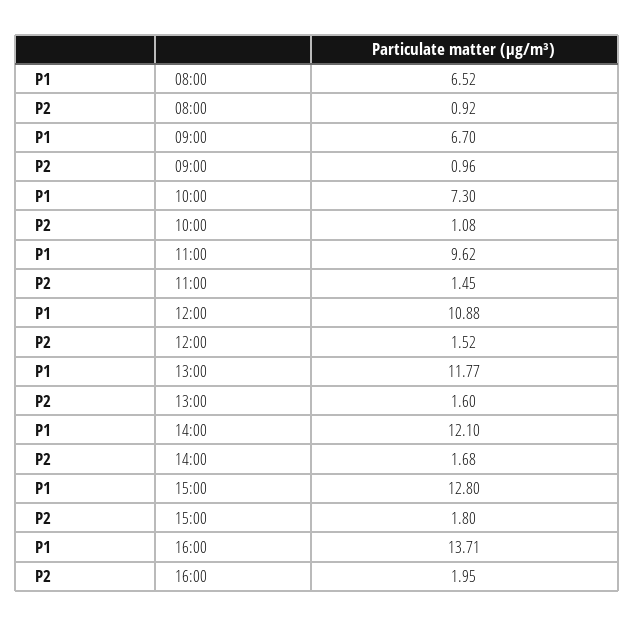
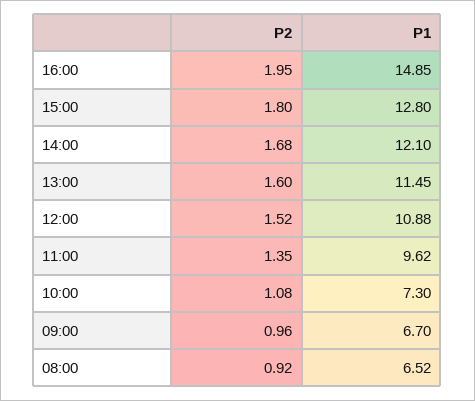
P2, 11:00: 1.45 -> 1.35
P1, 13:00: 11.77 -> 11.45
P1, 16:00: 13.71 -> 14.85

